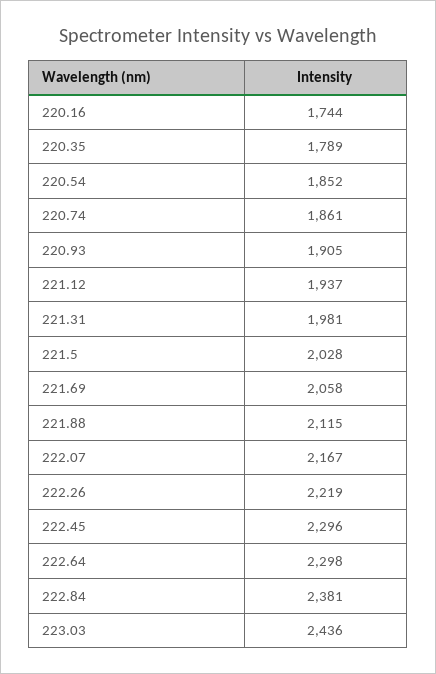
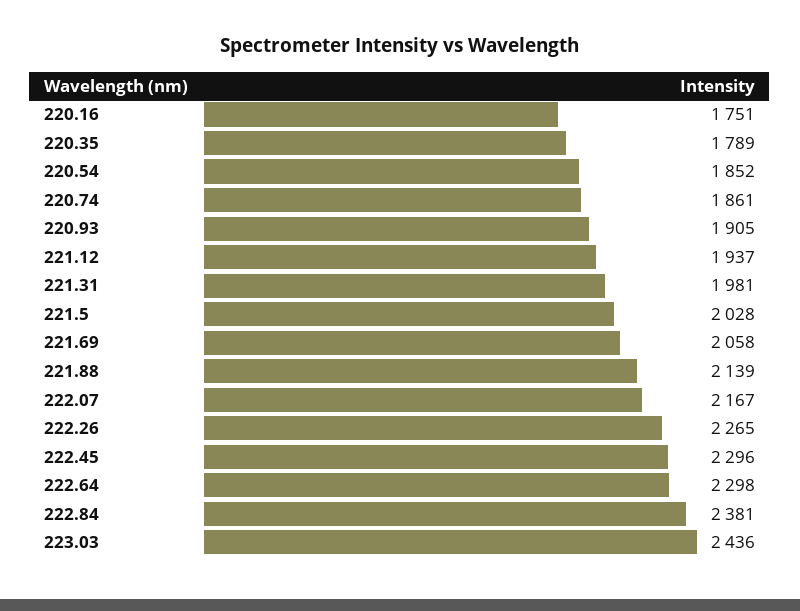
220.16: 1744 -> 1751
221.88: 2115 -> 2139
222.26: 2219 -> 2265

